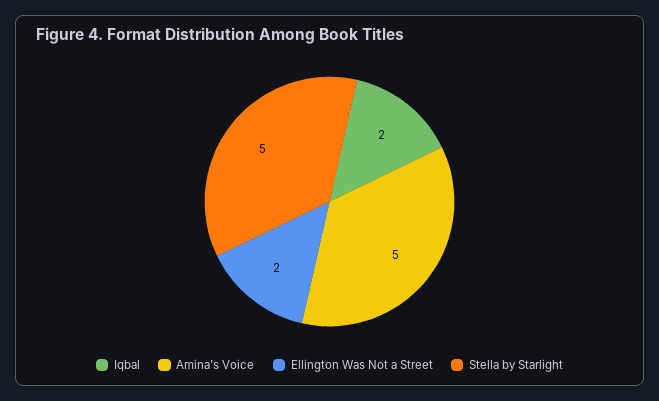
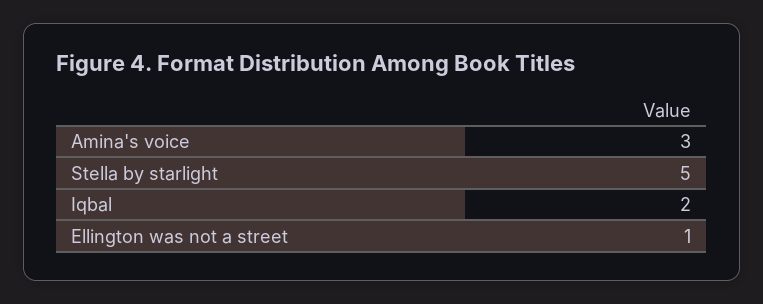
Amina's Voice: 5 -> 3
Ellington Was Not a Street: 2 -> 1

